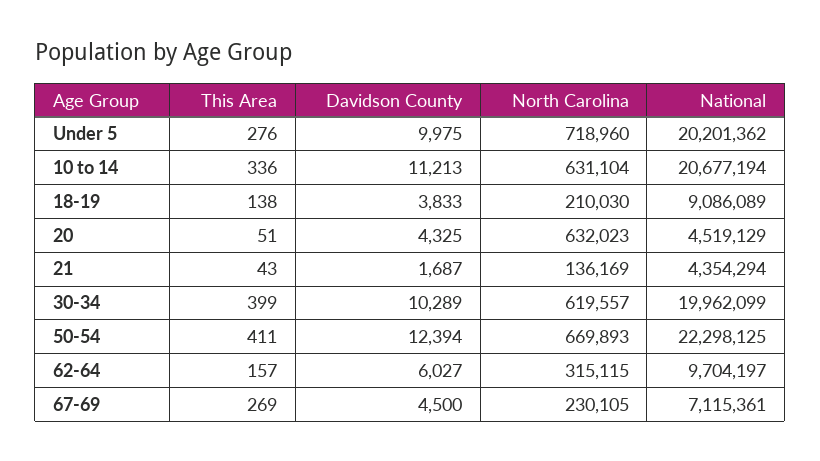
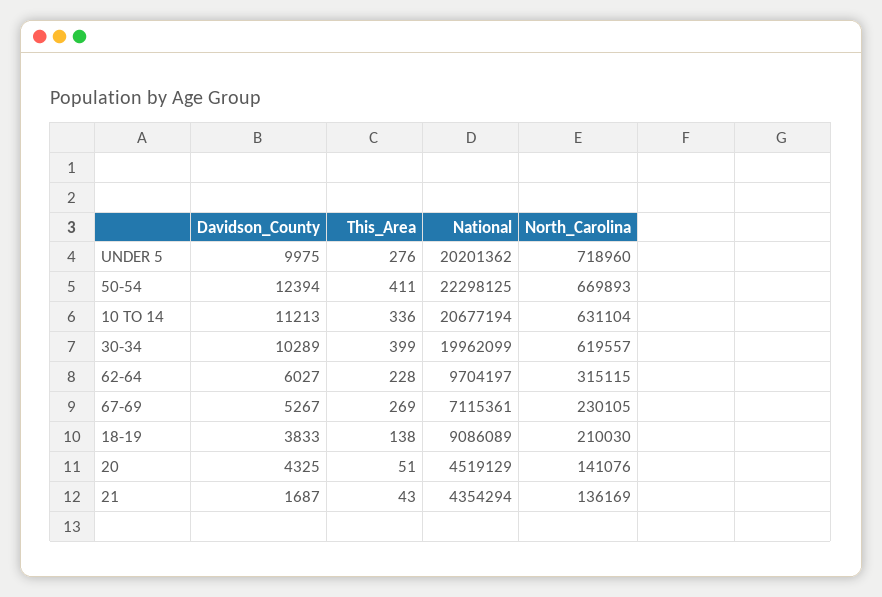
North Carolina, 20: 632023 -> 141076
This Area, 62-64: 157 -> 228
Davidson County, 67-69: 4500 -> 5267

